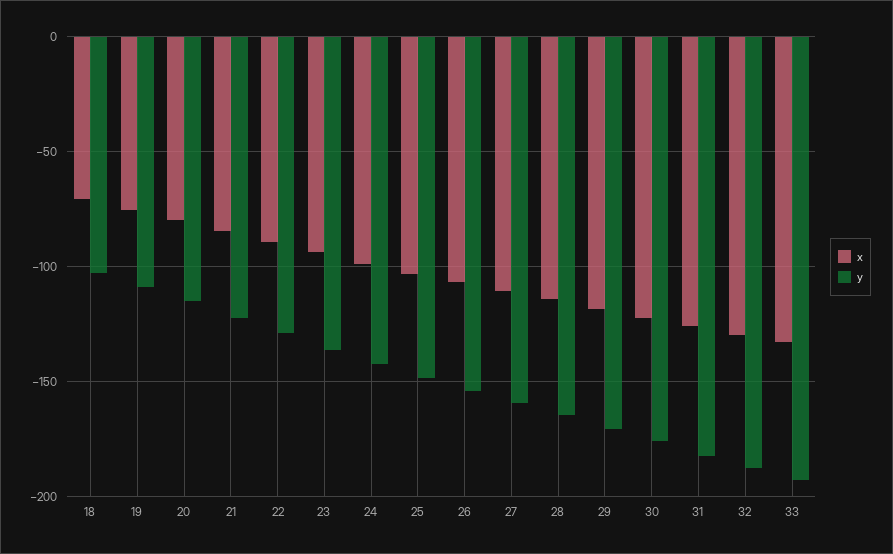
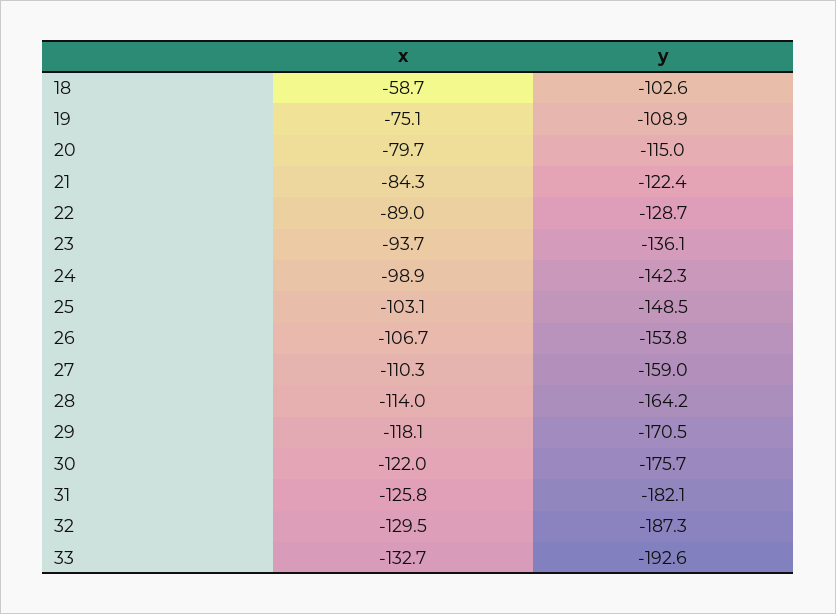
x, 18: -70 -> -58.7

